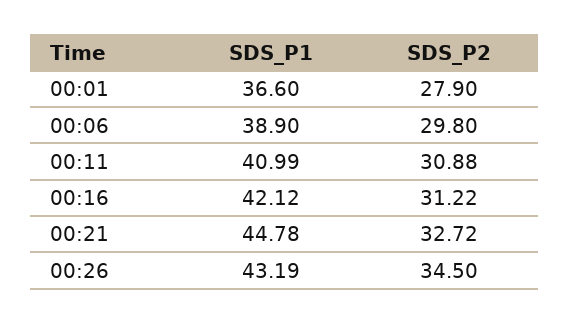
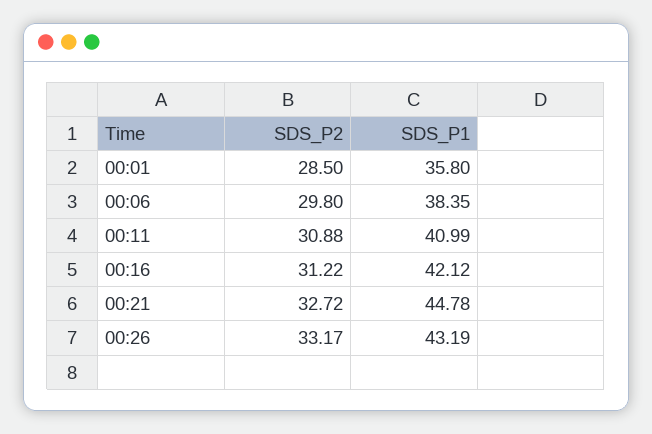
SDS_P1, 00:01: 36.6 -> 35.8
SDS_P2, 00:01: 27.9 -> 28.5
SDS_P1, 00:06: 38.9 -> 38.35
SDS_P2, 00:26: 34.5 -> 33.17

